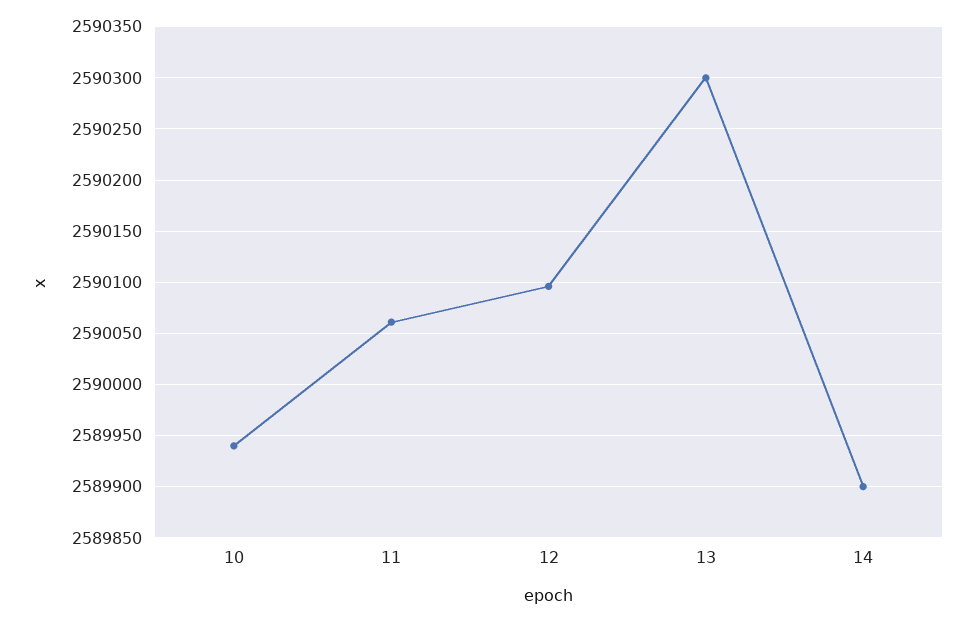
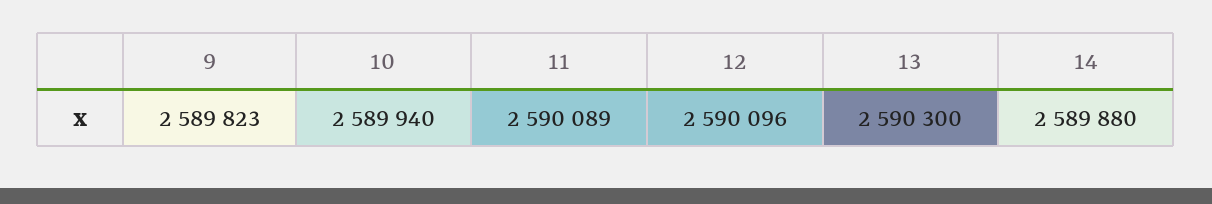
11: 2590060 -> 2590089
14: 2589900 -> 2589880
9: none -> 2589823

